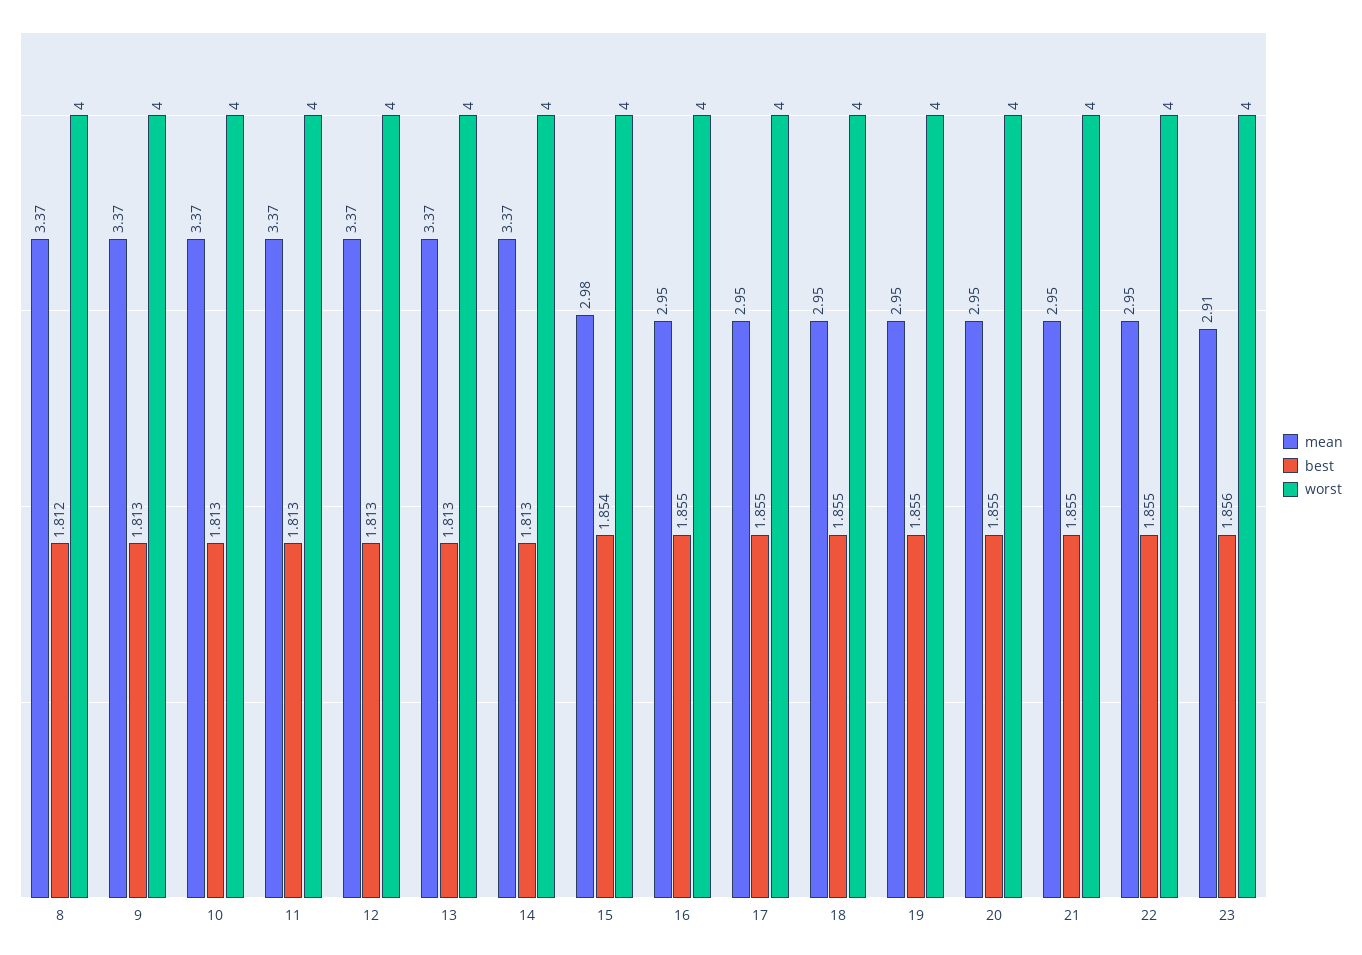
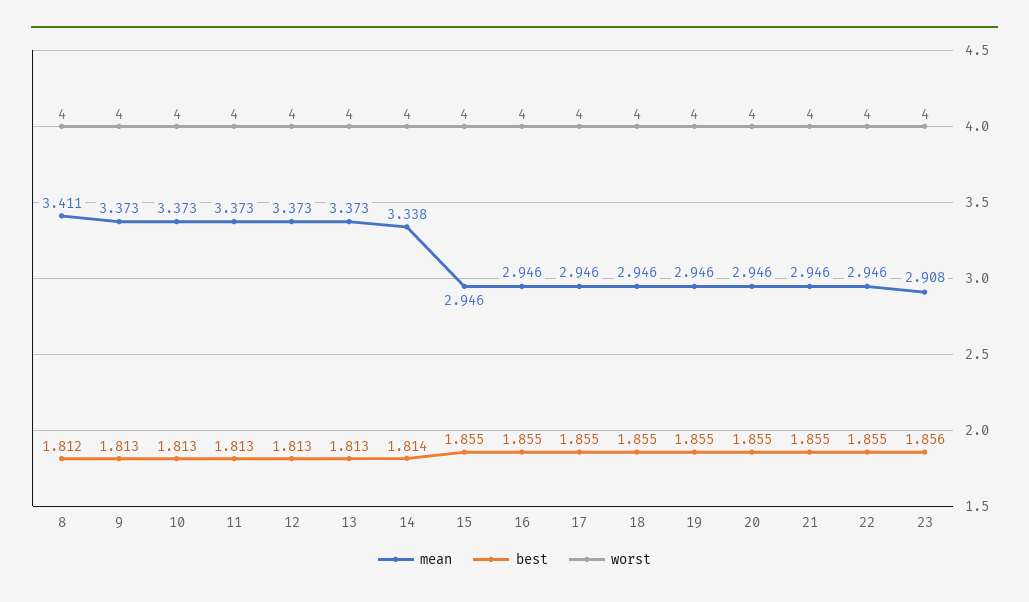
mean, 8: 3.37 -> 3.411
mean, 14: 3.37 -> 3.338
best, 14: 1.813 -> 1.814
mean, 15: 2.98 -> 2.946
best, 15: 1.854 -> 1.855

